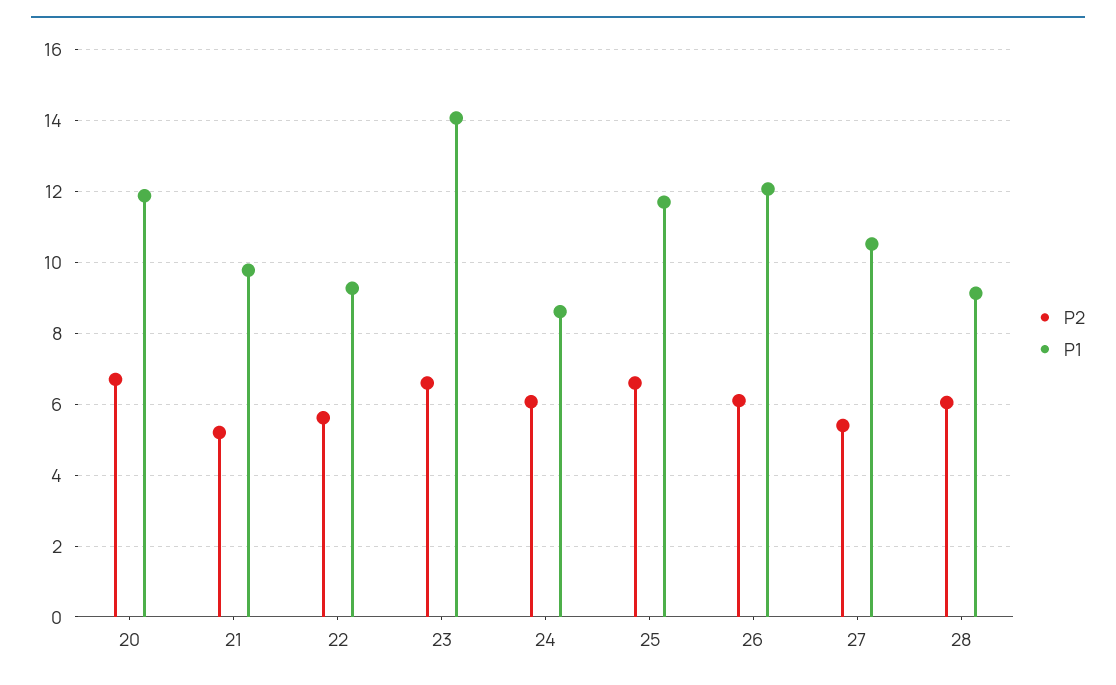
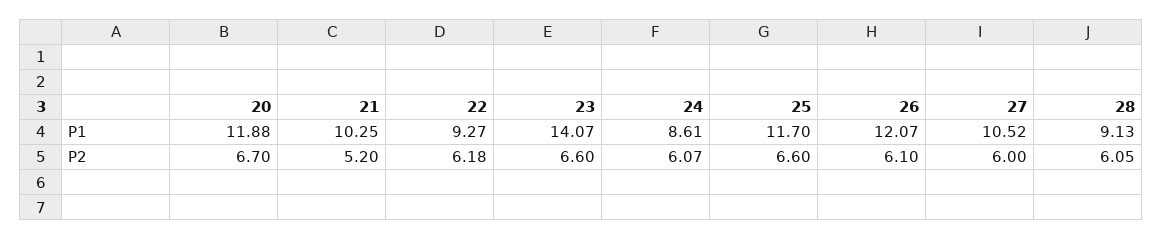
P1, 21: 9.8 -> 10.25
P2, 22: 5.6 -> 6.18
P2, 27: 5.4 -> 6

